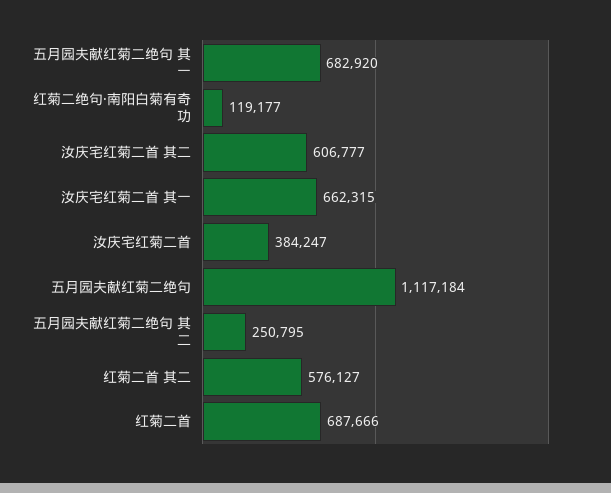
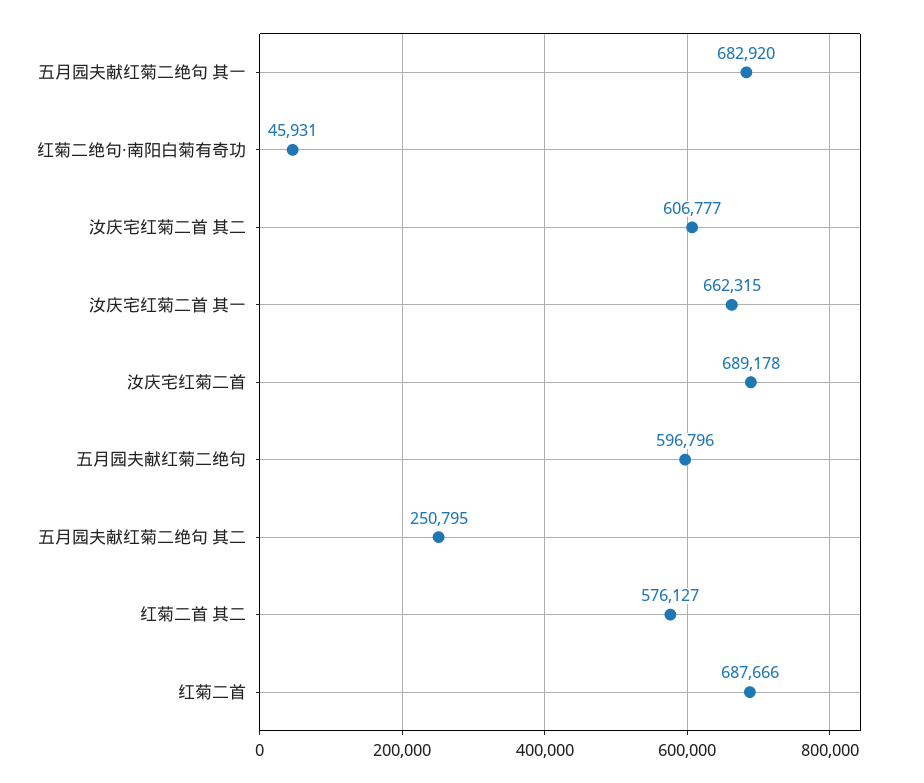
红菊二绝句·南阳白菊有奇功: 119177 -> 45931
汝庆宅红菊二首: 384247 -> 689178
五月园夫献红菊二绝句: 1117184 -> 596796

